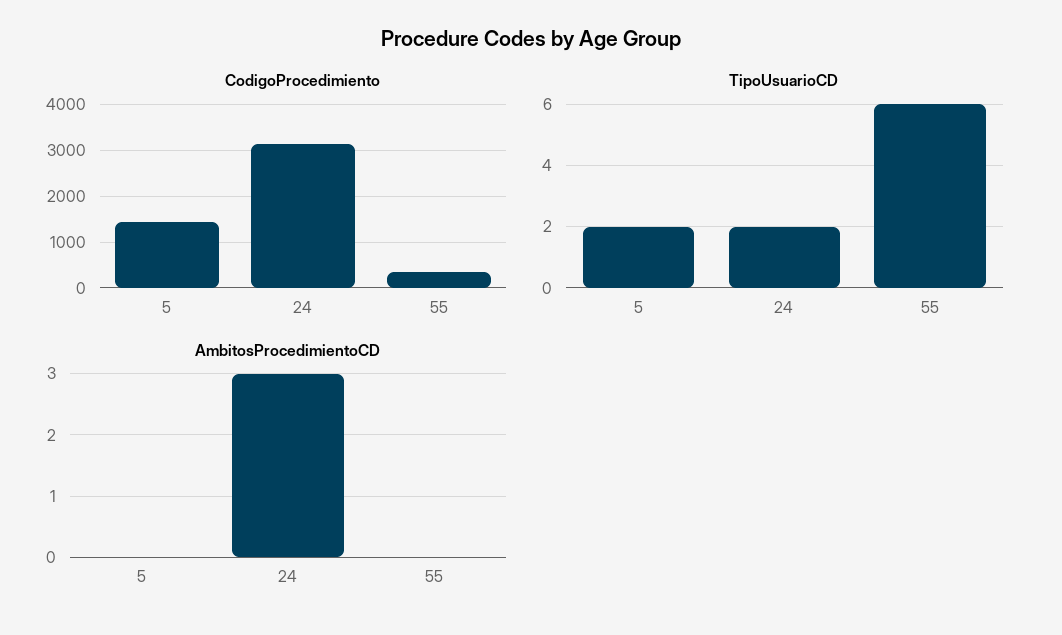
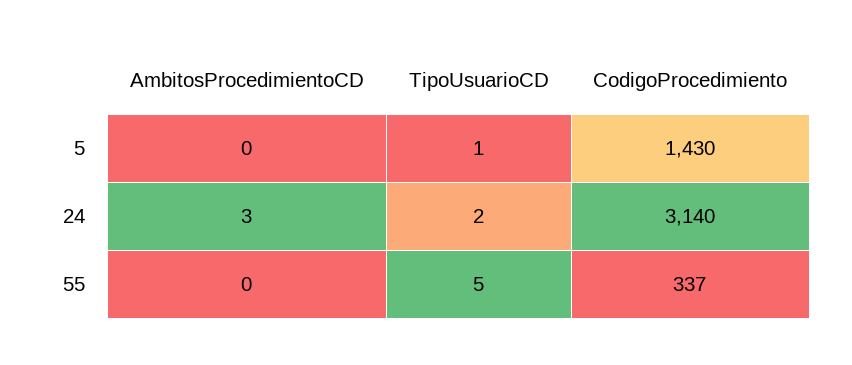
TipoUsuarioCD, 5: 2 -> 1
TipoUsuarioCD, 55: 6 -> 5

